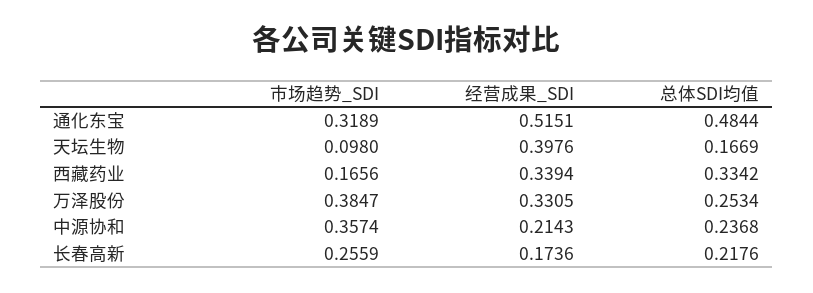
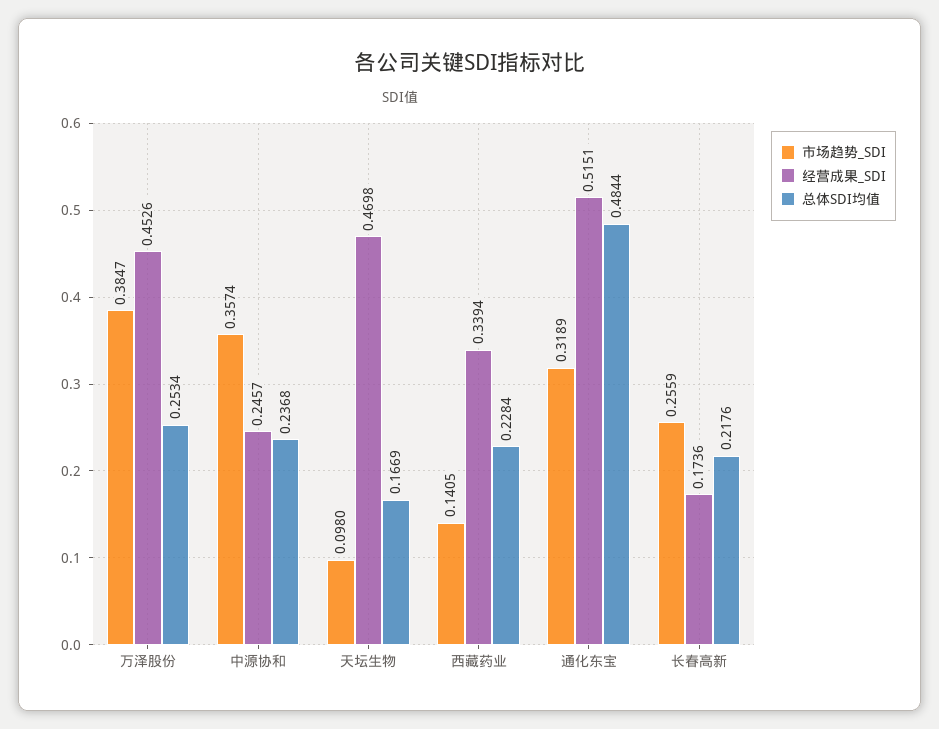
经营成果_SDI, 天坛生物: 0.3976 -> 0.4698
市场趋势_SDI, 西藏药业: 0.1656 -> 0.1405
总体SDI均值, 西藏药业: 0.3342 -> 0.2284
经营成果_SDI, 万泽股份: 0.3305 -> 0.4526
经营成果_SDI, 中源协和: 0.2143 -> 0.2457

